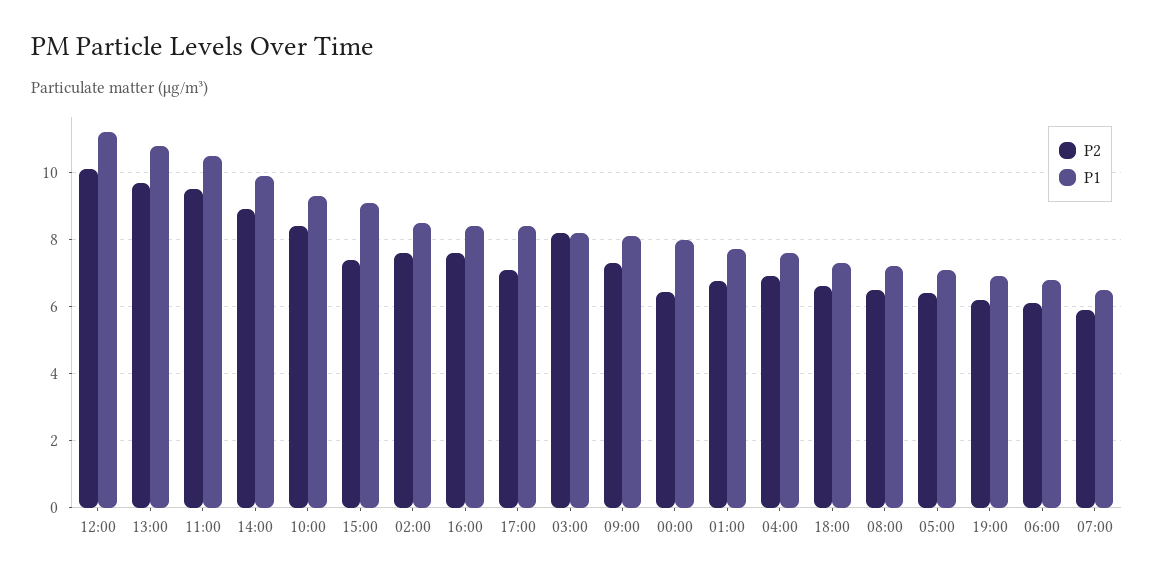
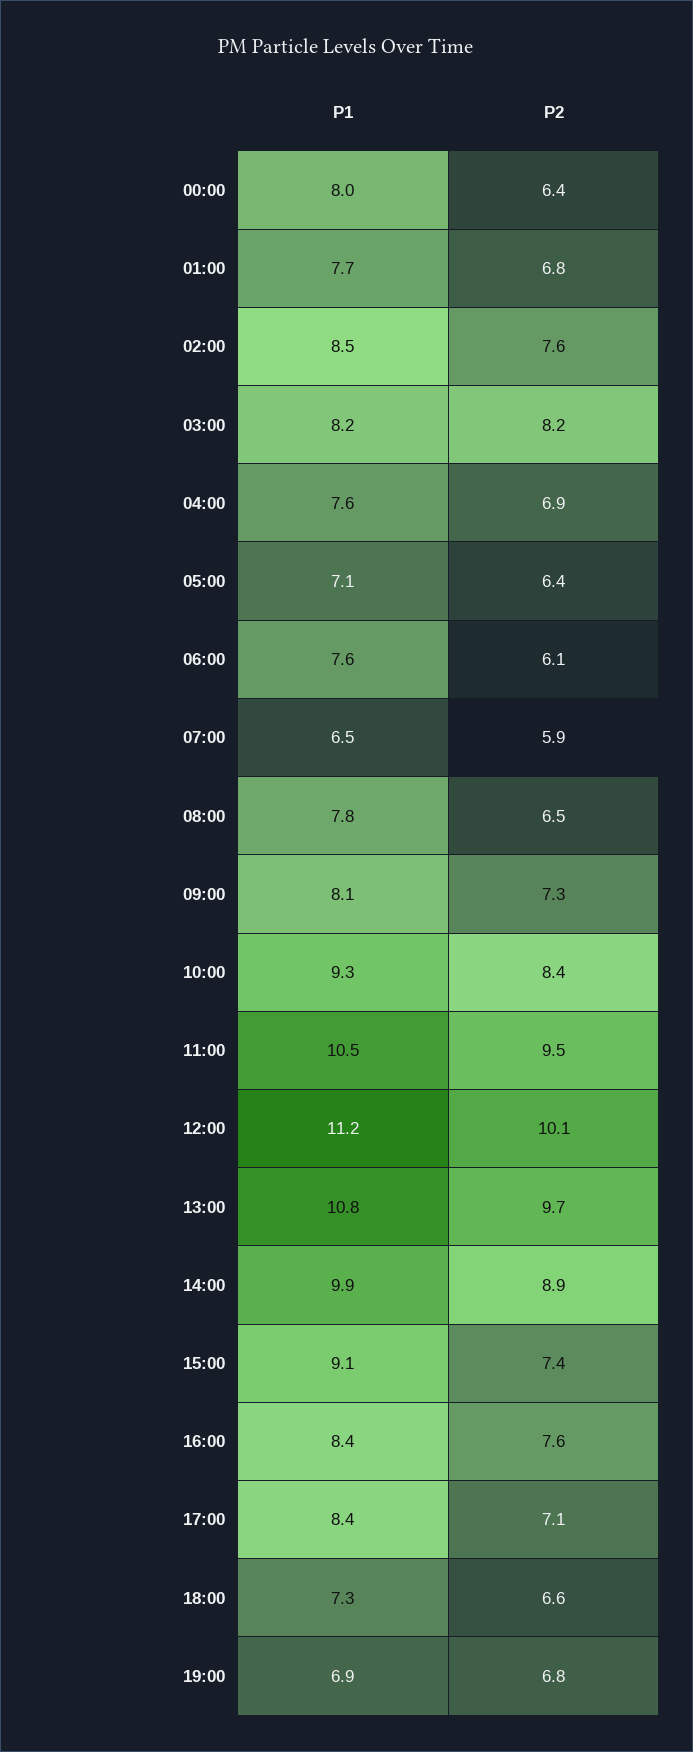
P1, 08:00: 7.2 -> 7.8
P2, 19:00: 6.2 -> 6.8
P1, 06:00: 6.8 -> 7.6

